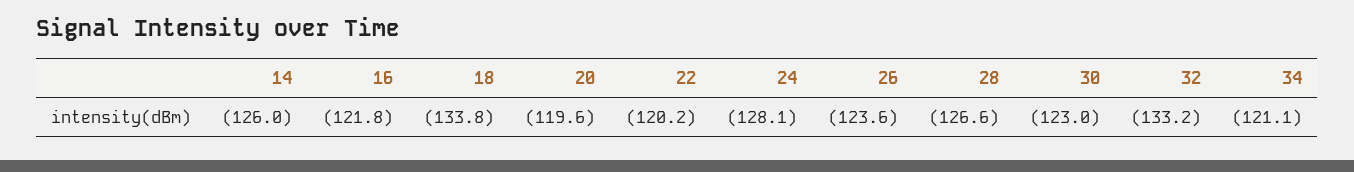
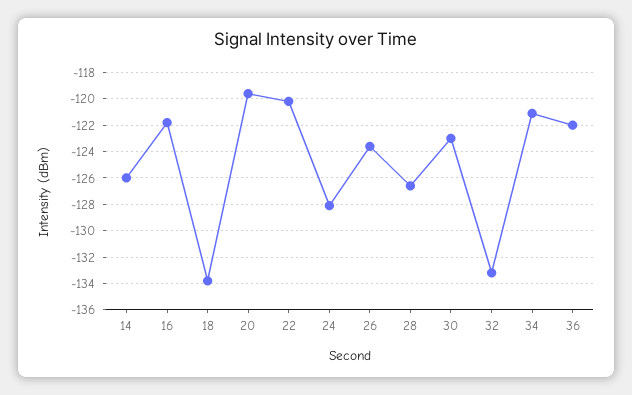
36: none -> -122

